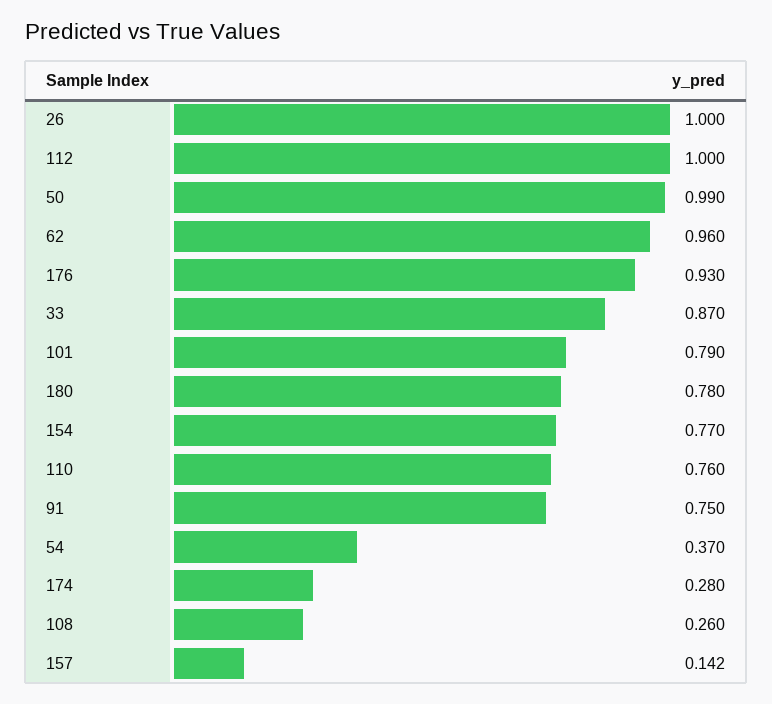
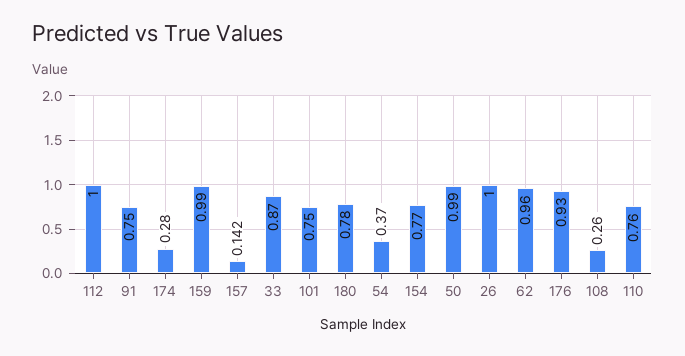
101: 0.79 -> 0.75
159: none -> 0.99

